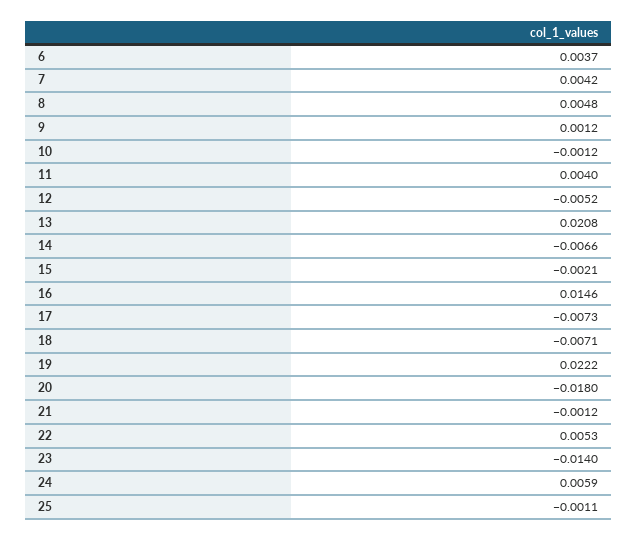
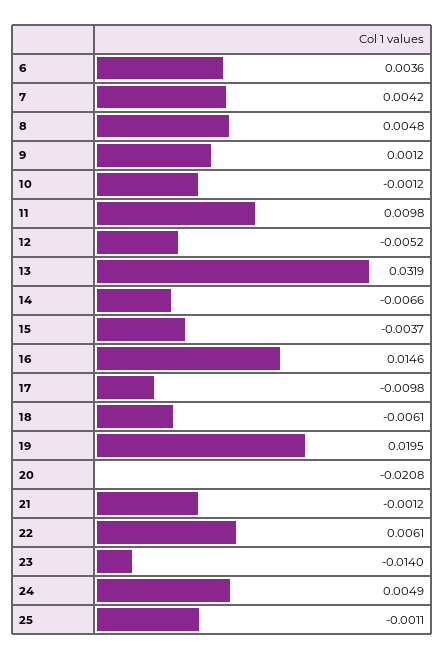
6: 0.0037 -> 0.0036
11: 0.004 -> 0.0098
13: 0.0208 -> 0.0319
15: -0.0021 -> -0.0037
17: -0.0073 -> -0.0098
18: -0.0071 -> -0.0061
19: 0.0222 -> 0.0195
20: -0.018 -> -0.0208
22: 0.0053 -> 0.0061
24: 0.0059 -> 0.0049

